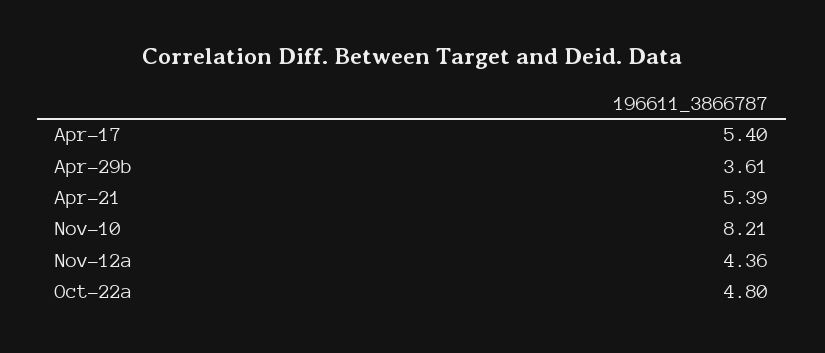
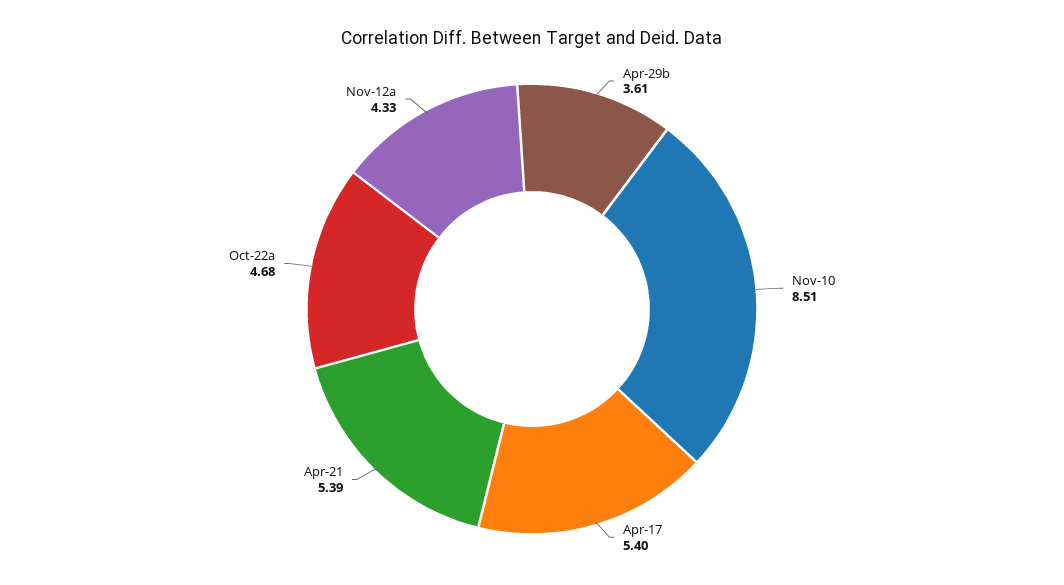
Nov-10: 8.21 -> 8.51
Nov-12a: 4.36 -> 4.33
Oct-22a: 4.8 -> 4.68

